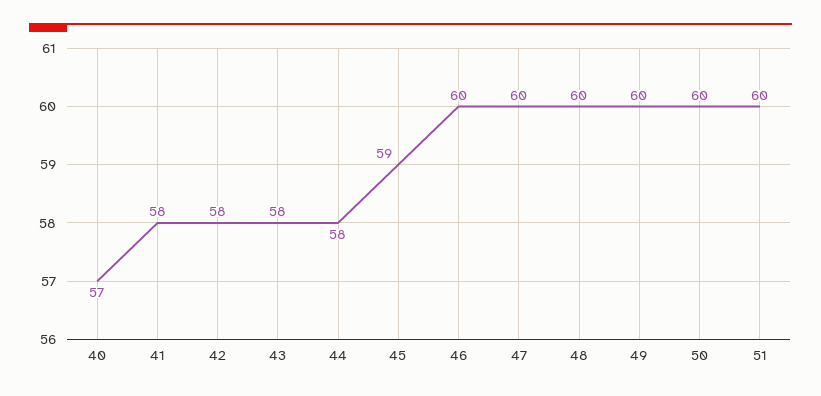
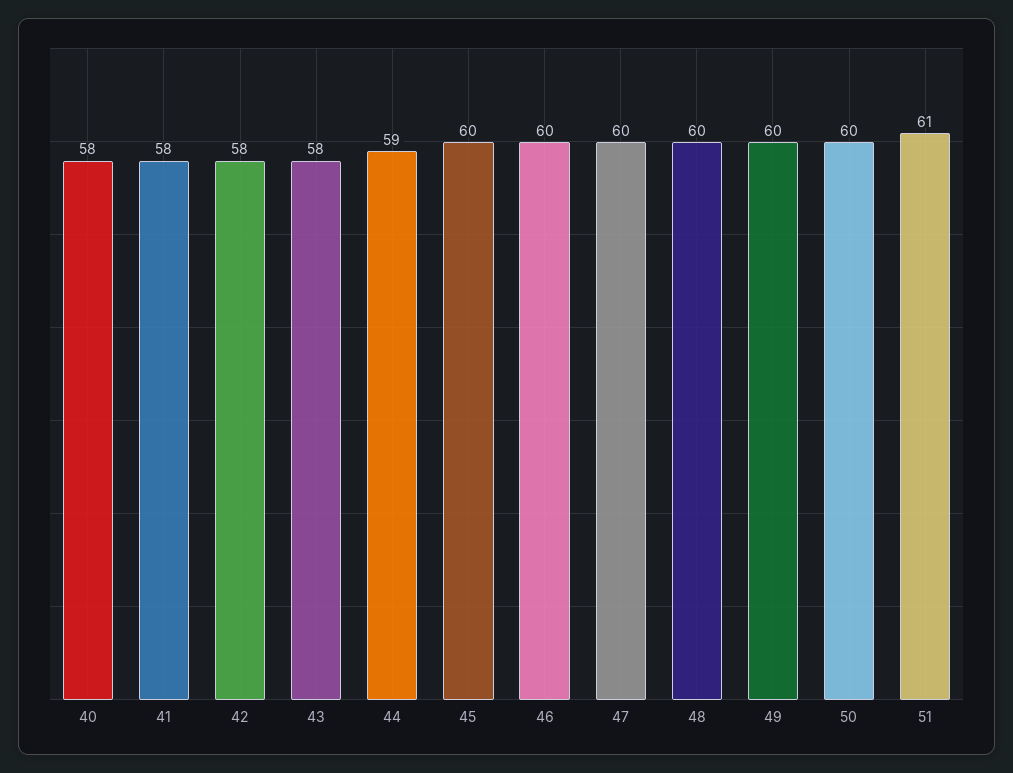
40: 57 -> 58
44: 58 -> 59
45: 59 -> 60
51: 60 -> 61

